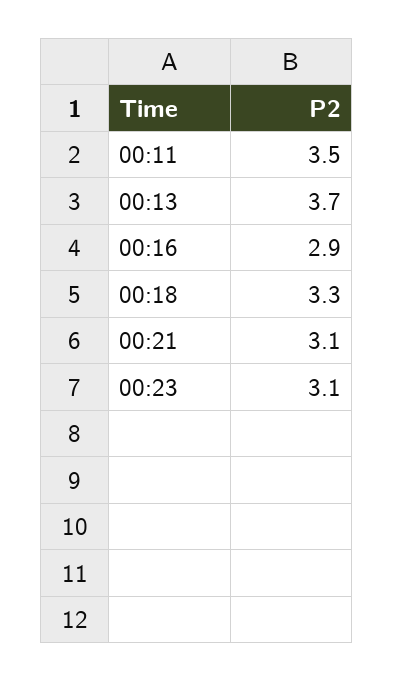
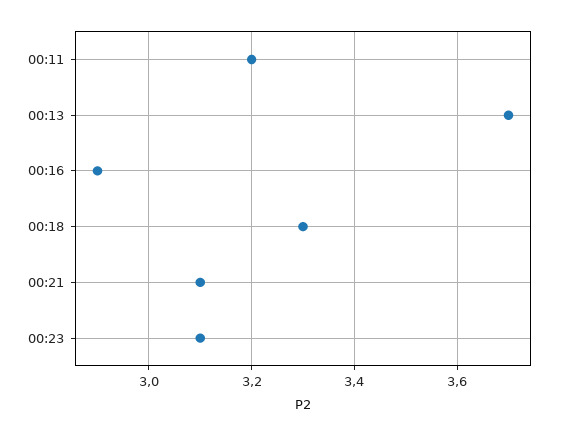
00:11: 3.5 -> 3.2

